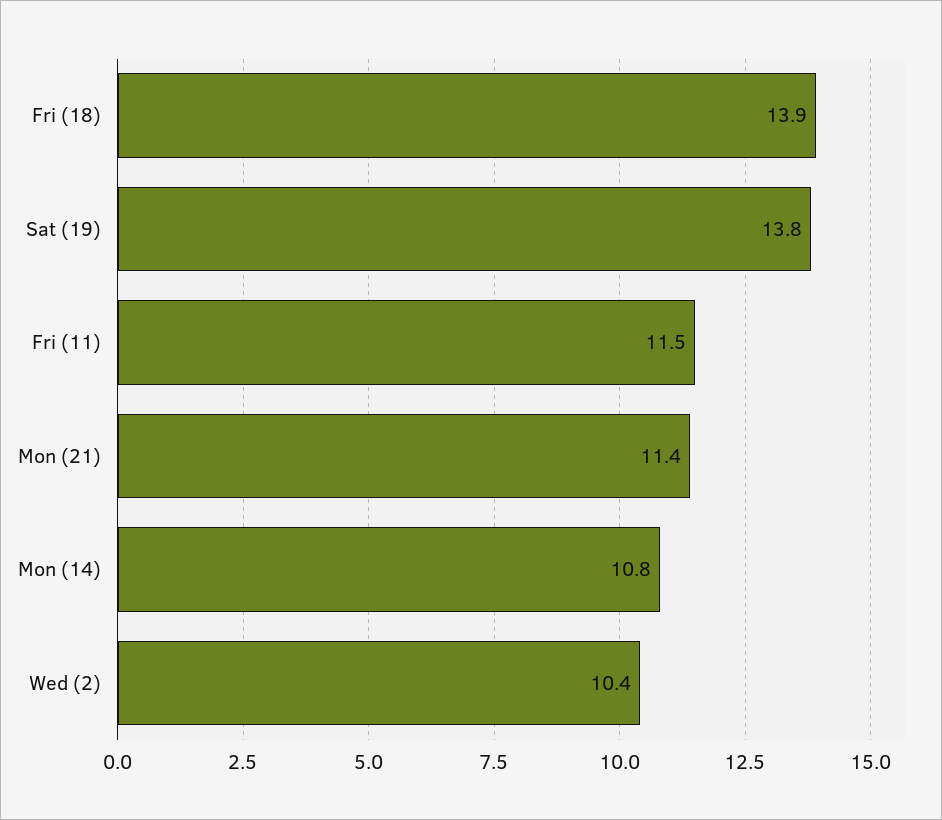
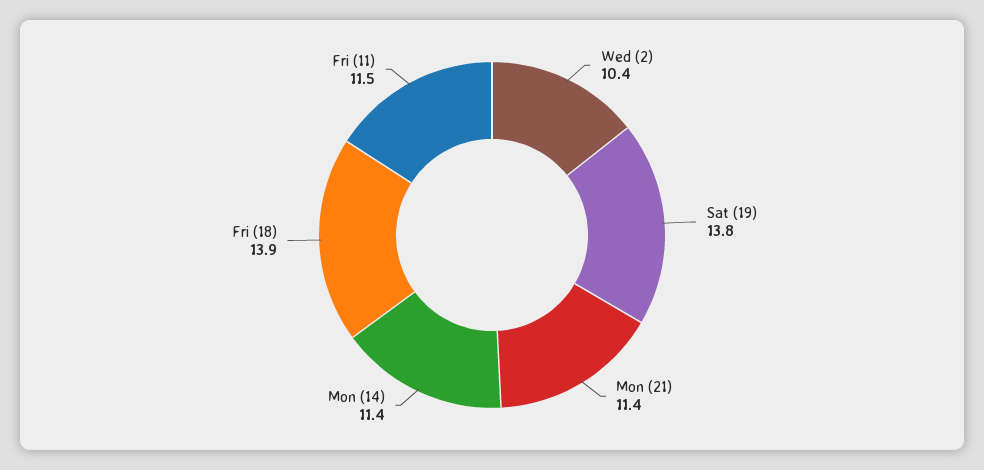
Mon (14): 10.8 -> 11.4

